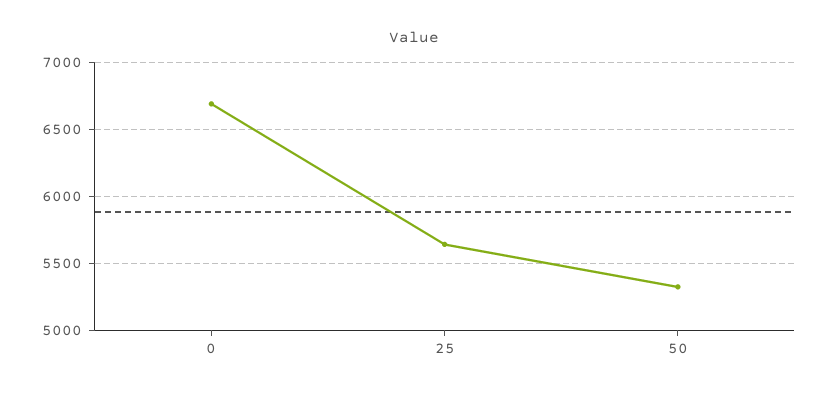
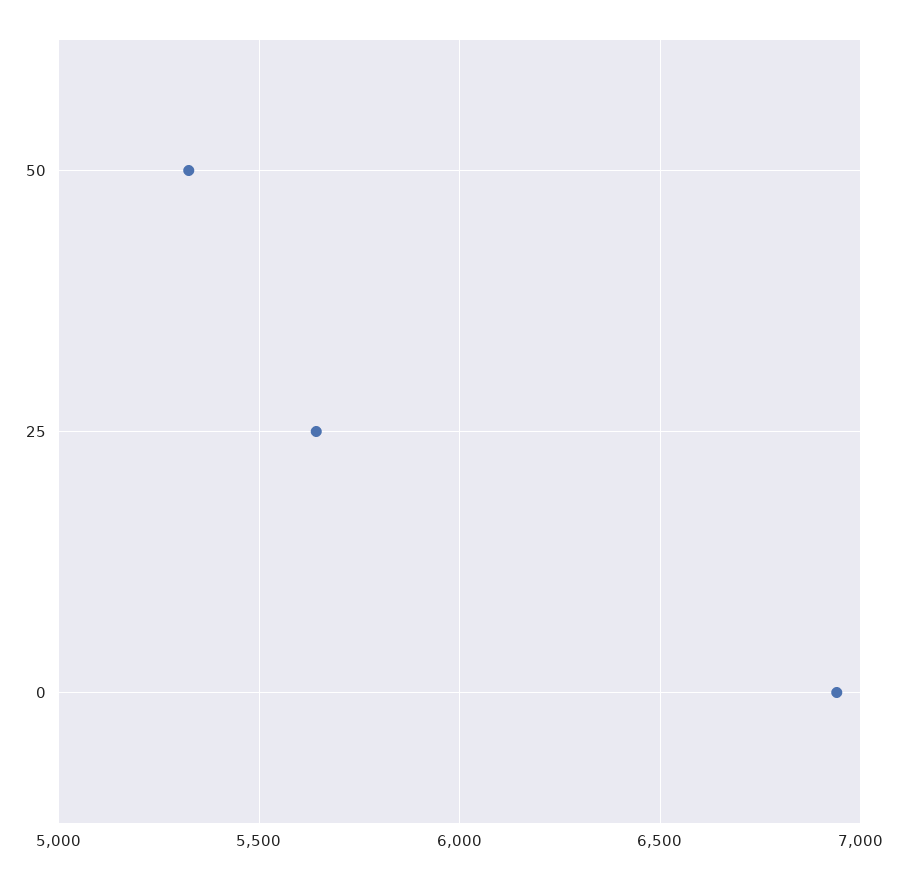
0: 6700 -> 6950

